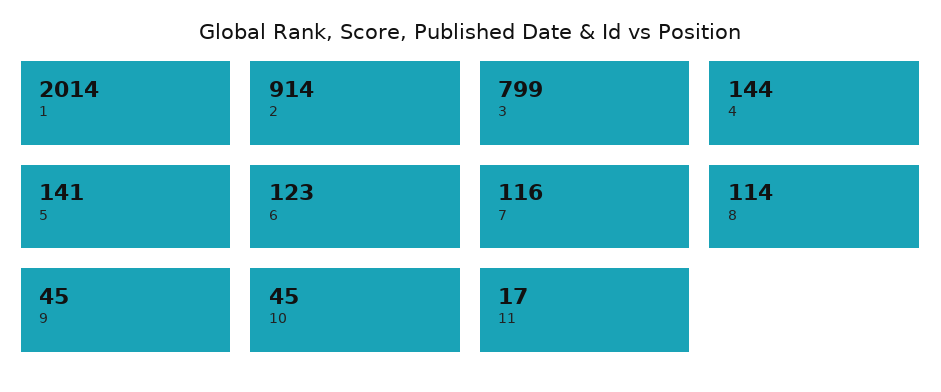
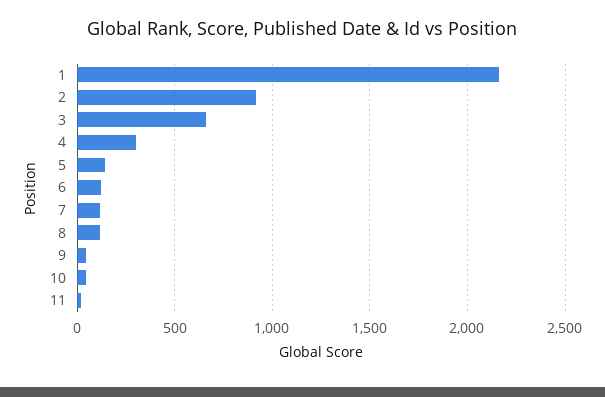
1: 2014 -> 2150
3: 799 -> 650
4: 144 -> 300

